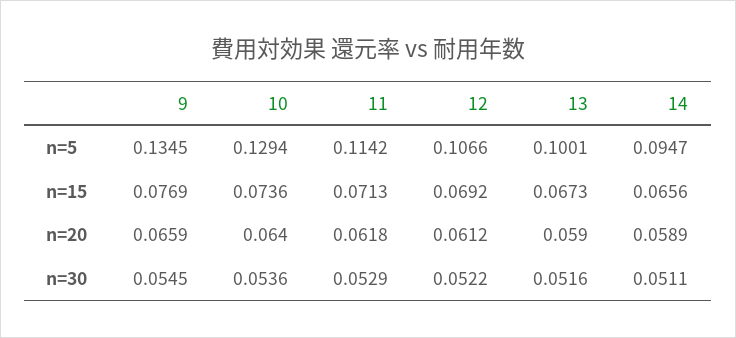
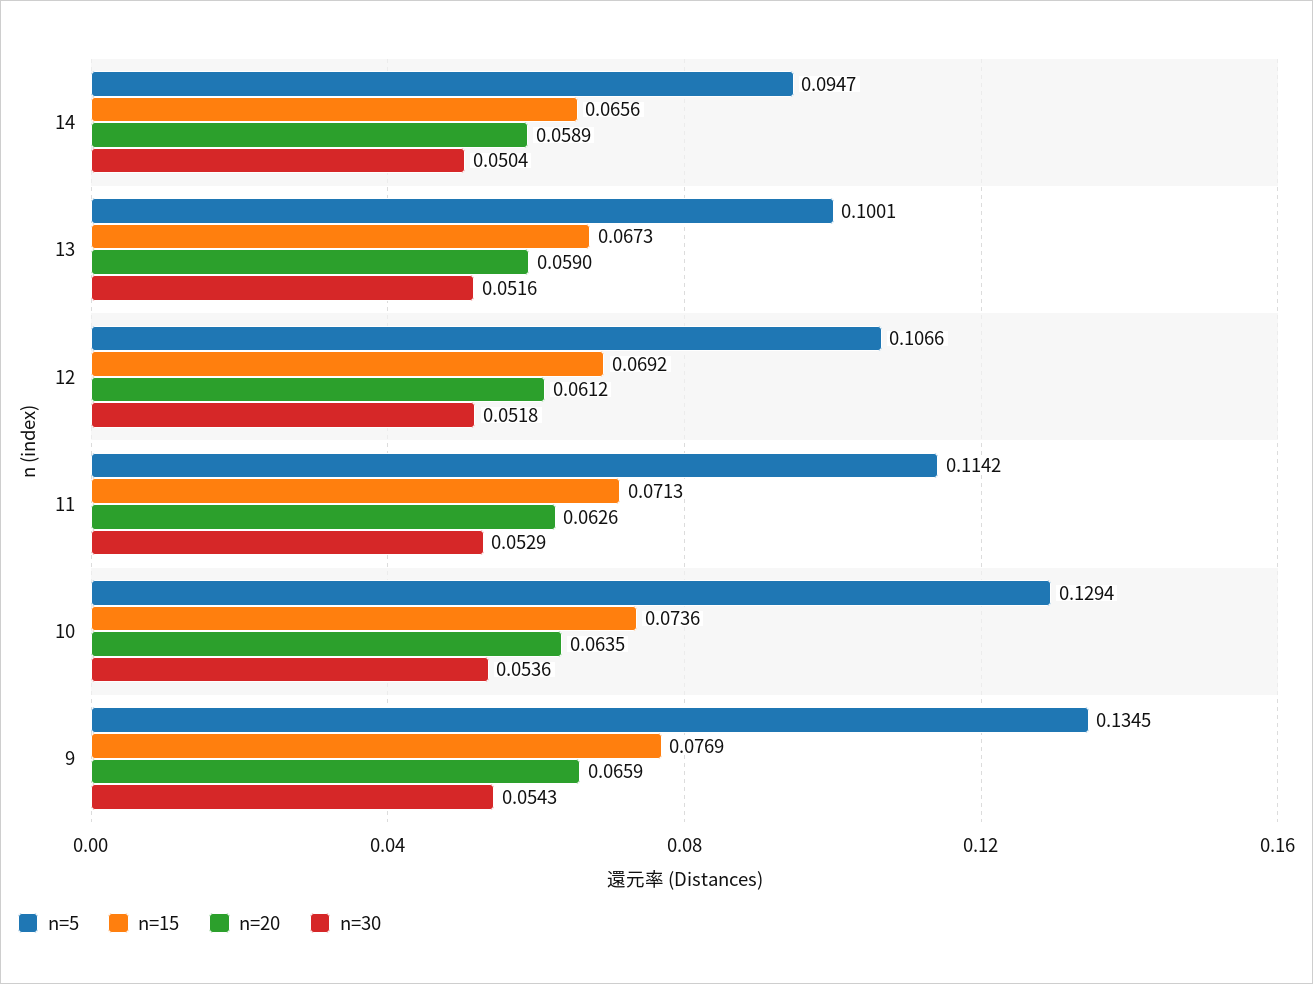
n=20, 10: 0.064 -> 0.0635
n=20, 11: 0.0618 -> 0.0626
n=30, 9: 0.0545 -> 0.0543
n=30, 12: 0.0522 -> 0.0518
n=30, 14: 0.0511 -> 0.0504

